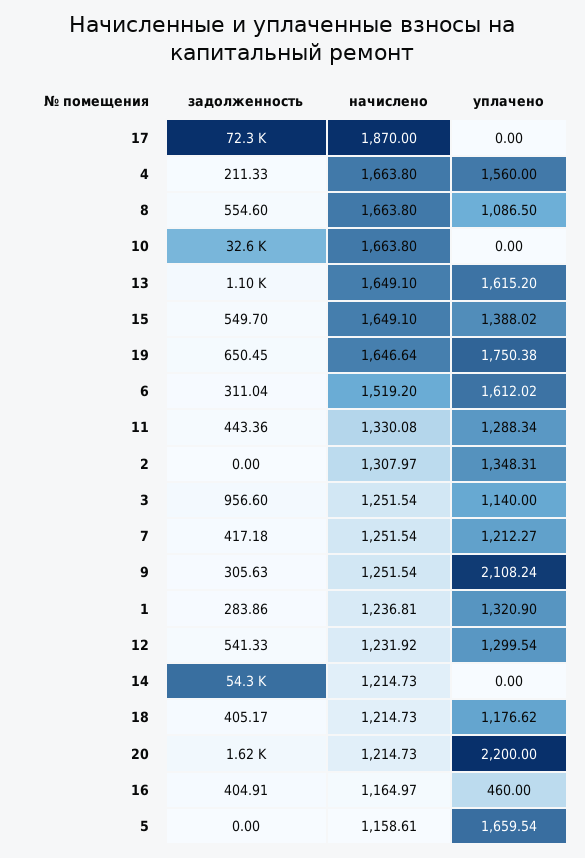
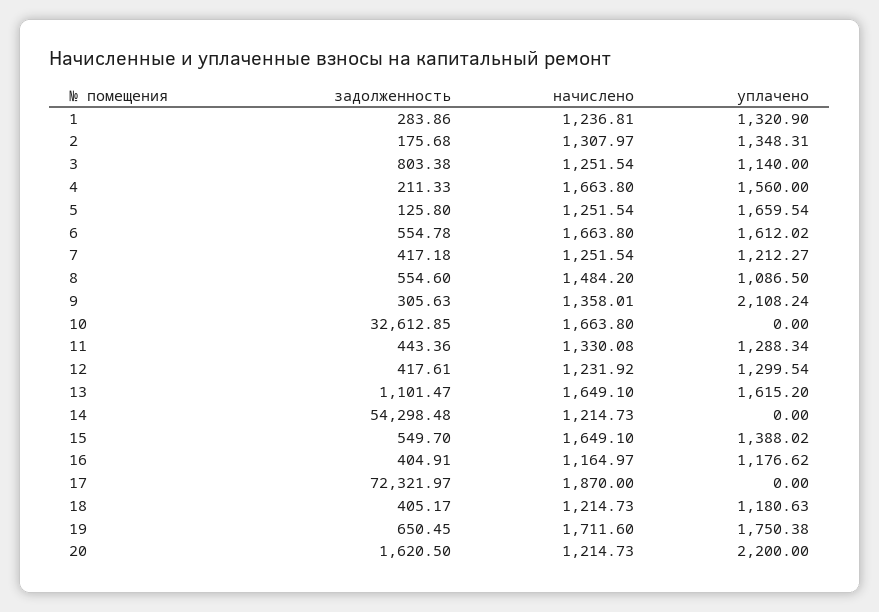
начислено, 8: 1663.8 -> 1484.2
начислено, 19: 1646.64 -> 1711.6
задолженность, 6: 311.04 -> 554.78
начислено, 6: 1519.2 -> 1663.8
задолженность, 2: 0 -> 175.68
задолженность, 3: 956.6 -> 803.38
начислено, 9: 1251.54 -> 1358.01
задолженность, 12: 541.33 -> 417.61
уплачено, 18: 1176.62 -> 1180.63
уплачено, 16: 460 -> 1176.62
задолженность, 5: 0 -> 125.8
начислено, 5: 1158.61 -> 1251.54

